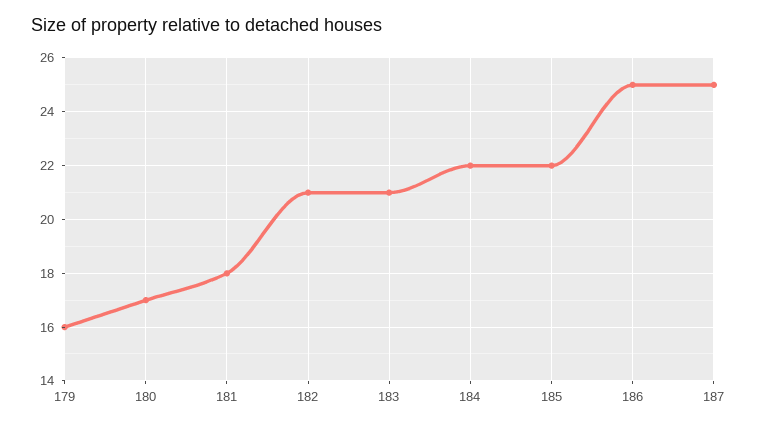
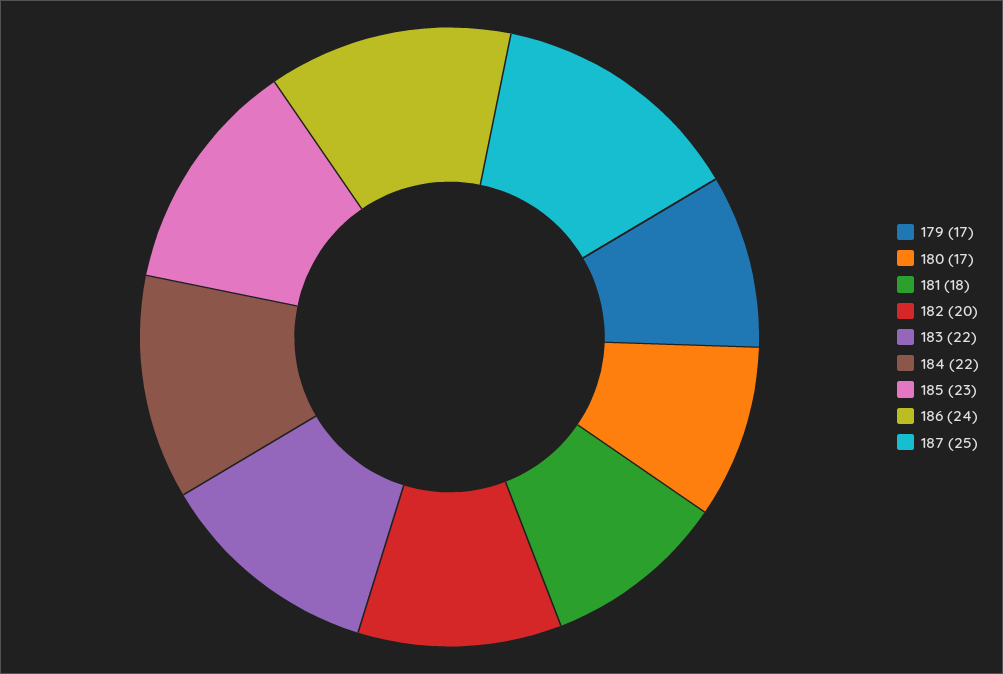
179: 16 -> 17
182: 21 -> 20
183: 21 -> 22
185: 22 -> 23
186: 25 -> 24

